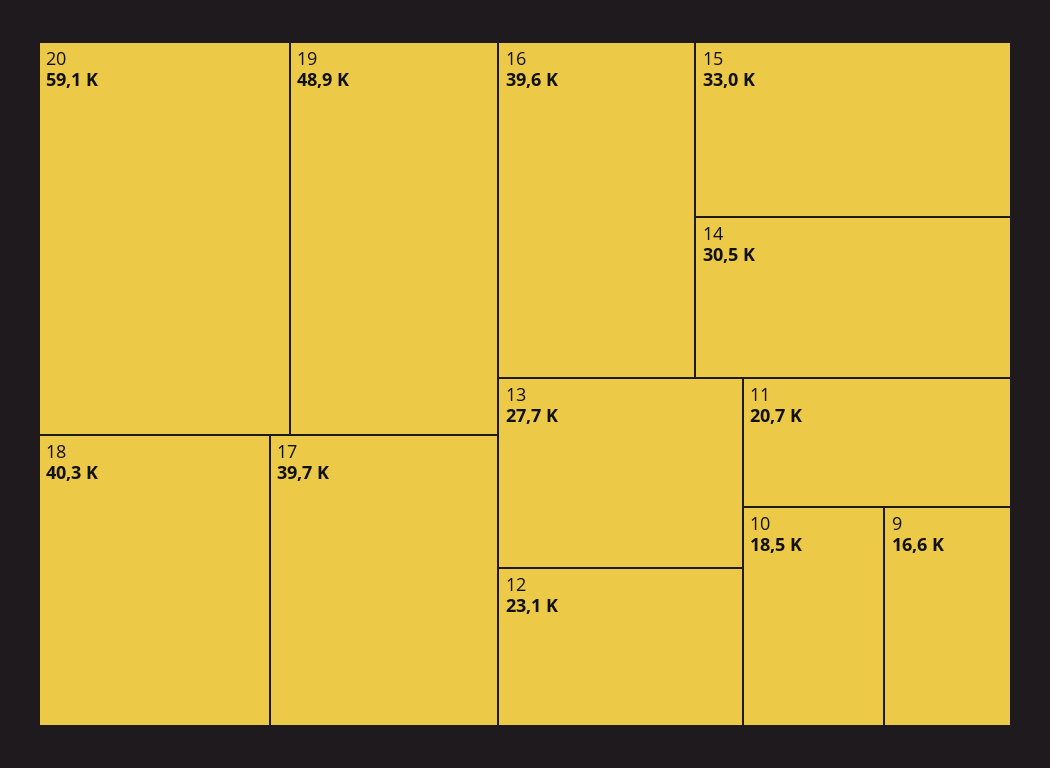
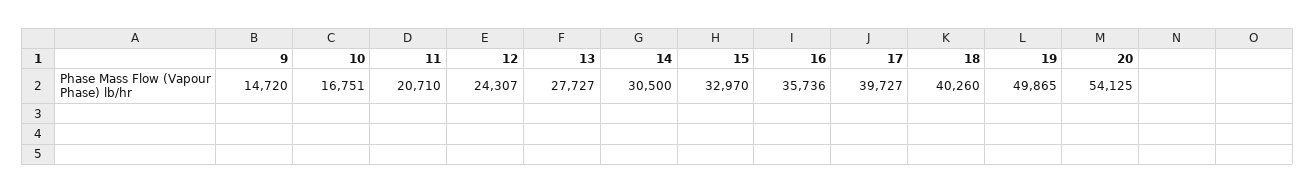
20: 59100 -> 54125
19: 48900 -> 49865
16: 39600 -> 35736
12: 23100 -> 24307
10: 18500 -> 16751
9: 16600 -> 14720

